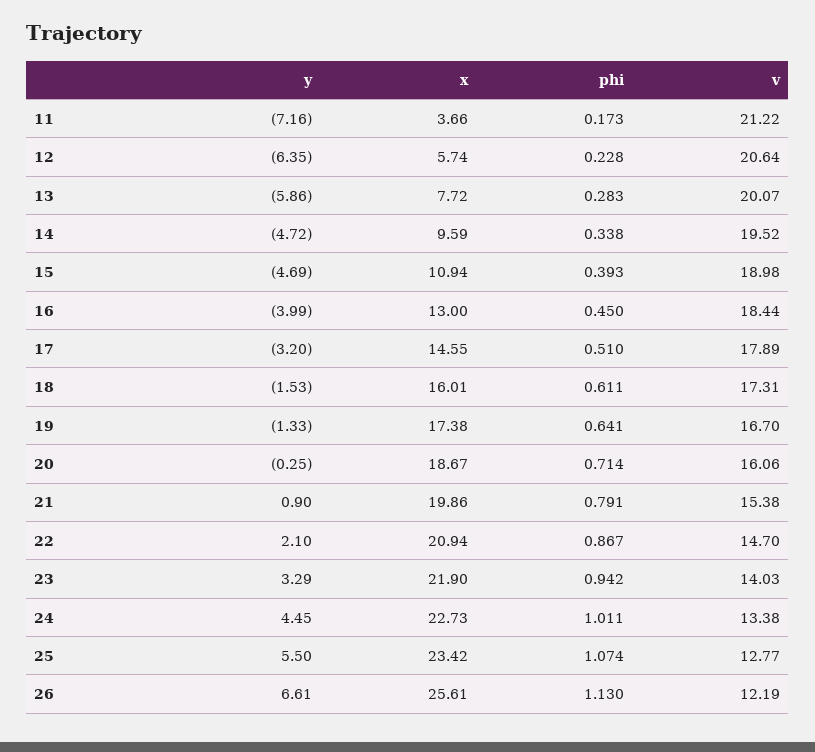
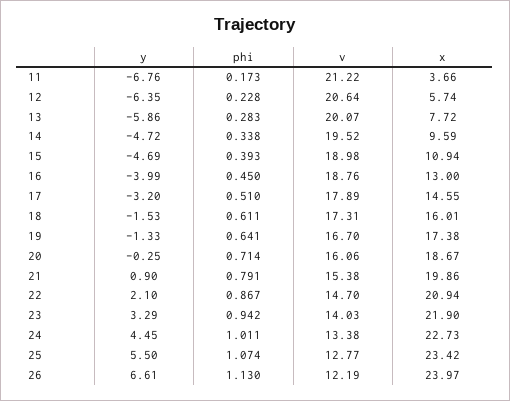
y, 11: -7.16 -> -6.76
v, 16: 18.44 -> 18.76
x, 26: 25.61 -> 23.97

